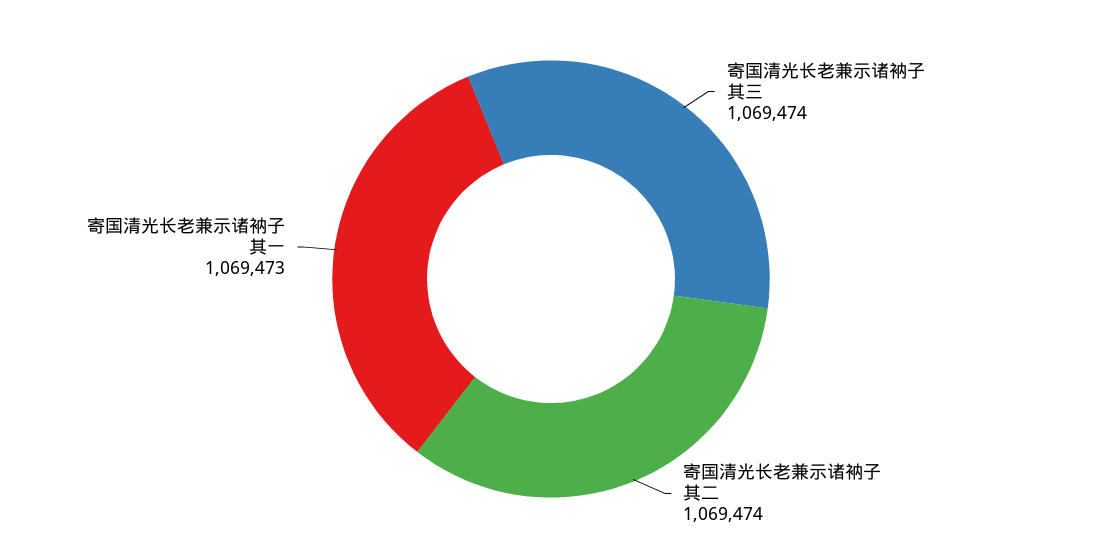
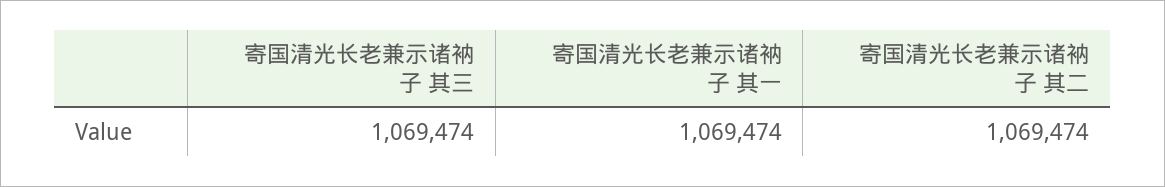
寄国清光长老兼示诸衲子 其一: 1069473 -> 1069474

